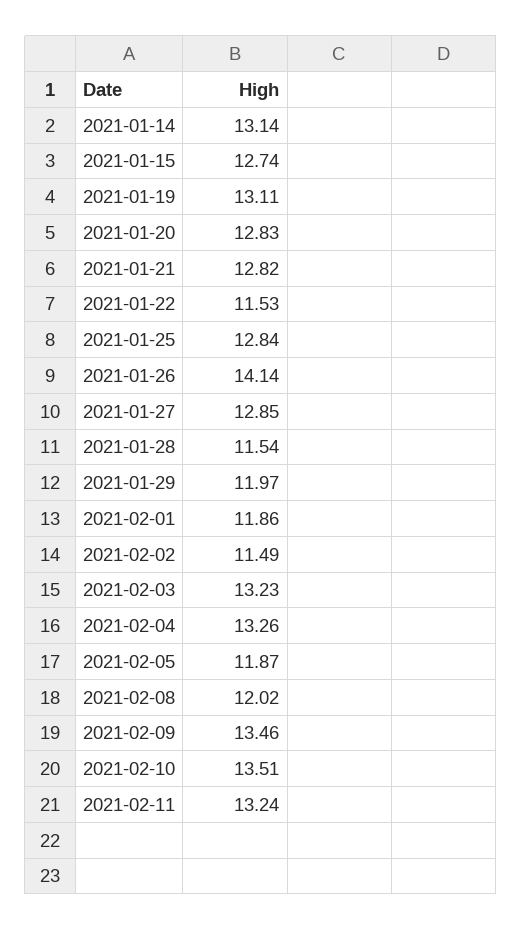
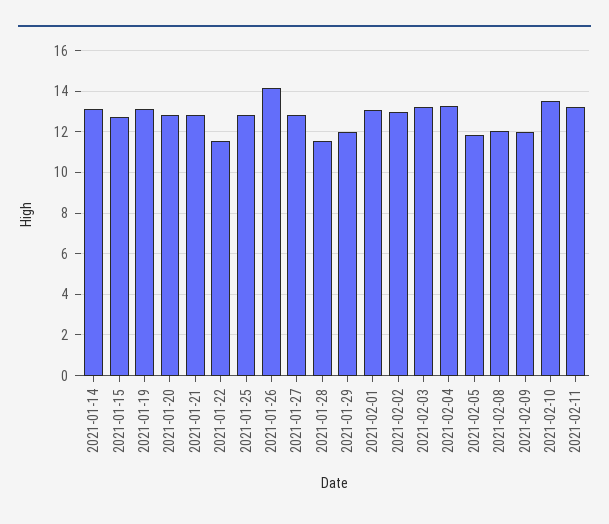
2021-02-01: 11.86 -> 13
2021-02-02: 11.49 -> 13
2021-02-09: 13.46 -> 12

